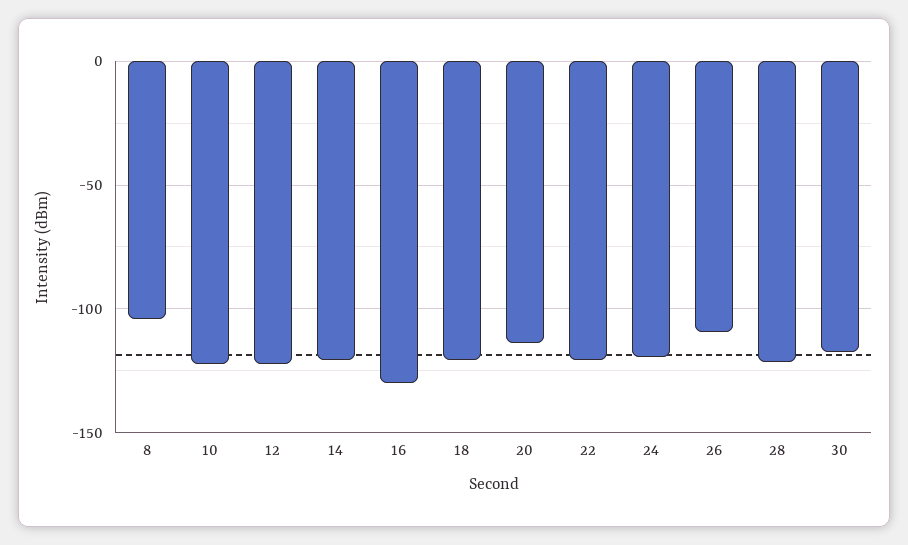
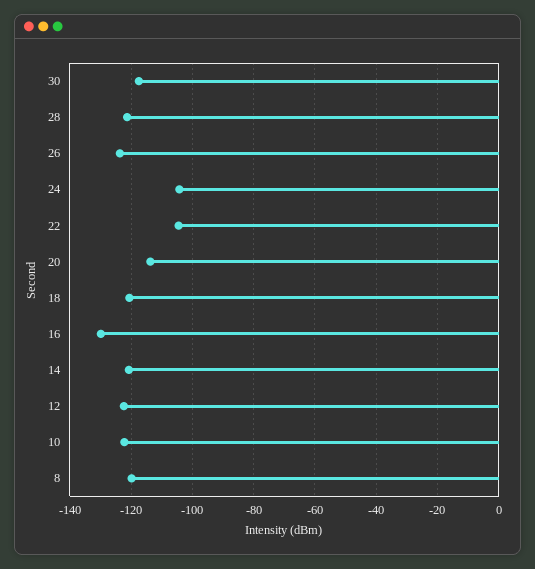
8: -105 -> -120
22: -120 -> -104
24: -120 -> -104
26: -110 -> -124

